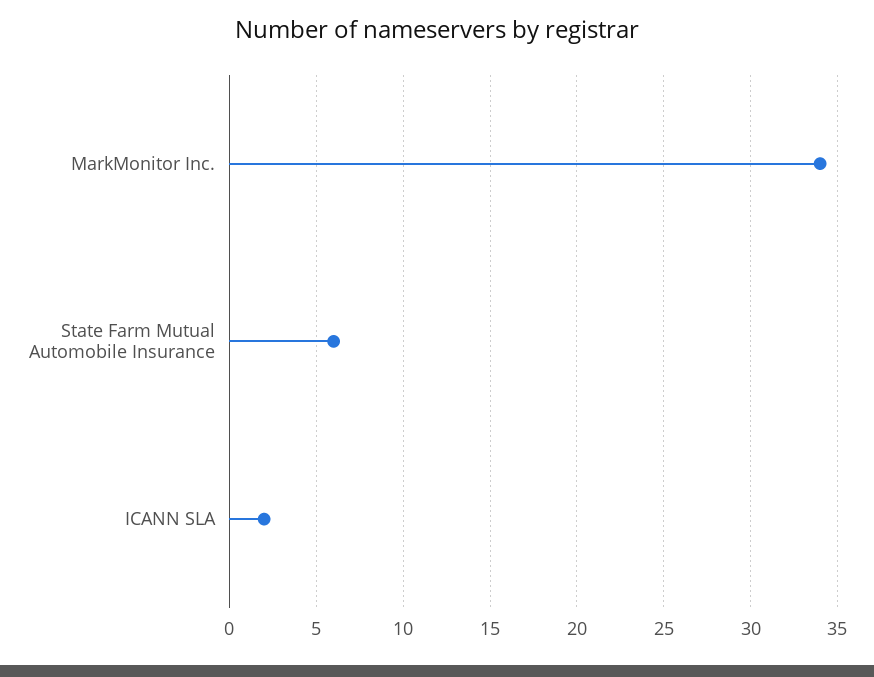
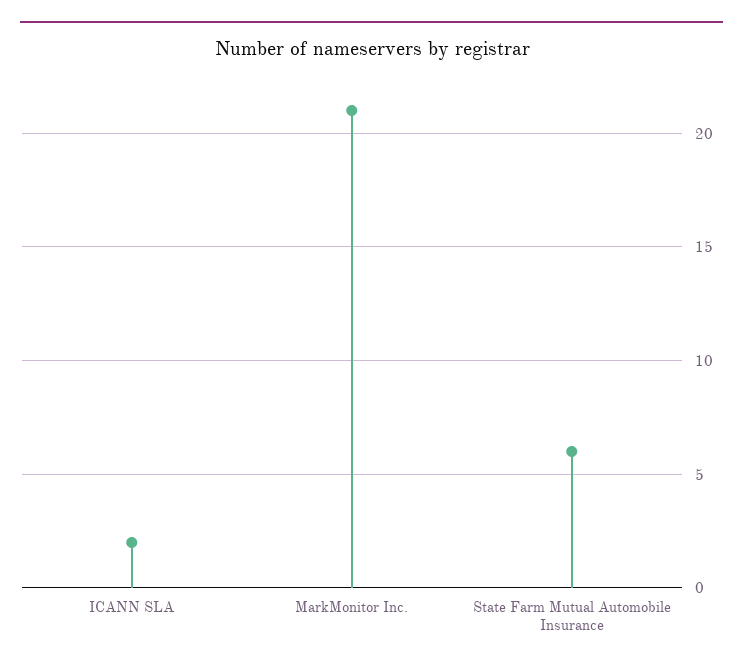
MarkMonitor Inc.: 34 -> 21

